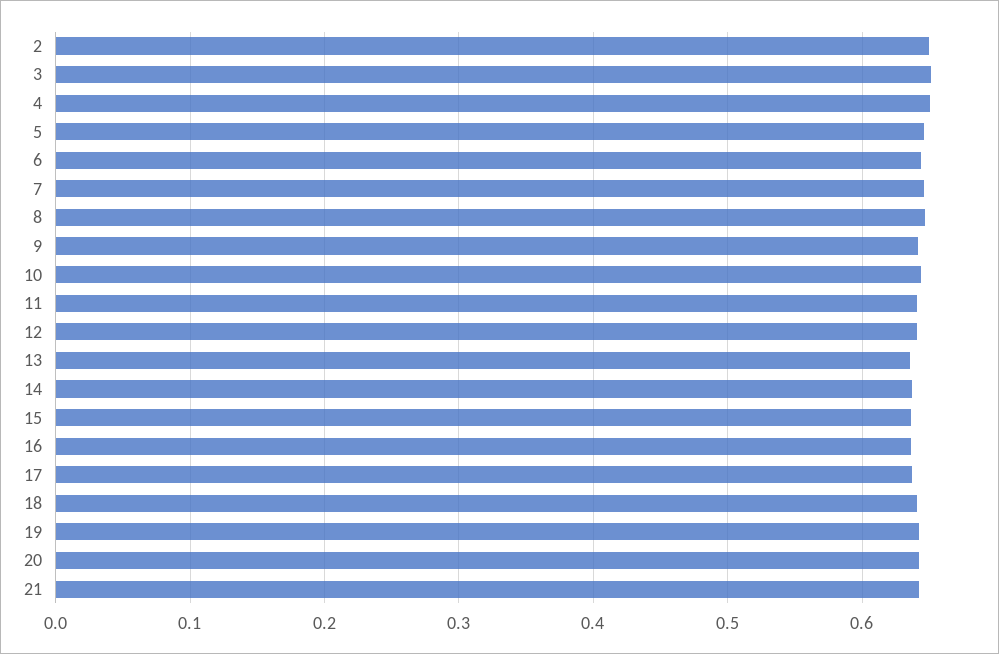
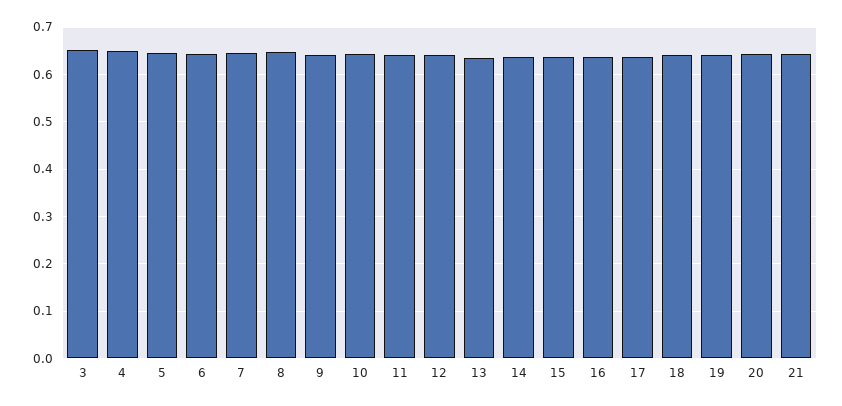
2: 0.65 -> none

